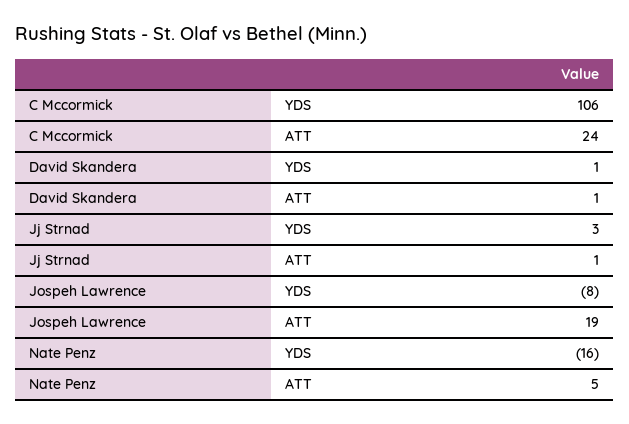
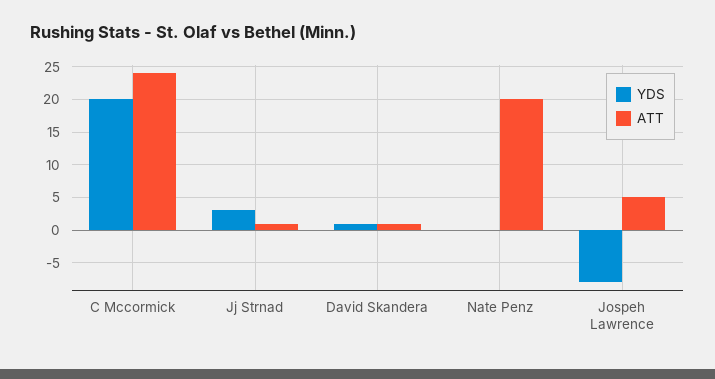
YDS, C Mccormick: 106 -> 20
ATT, Jospeh Lawrence: 19 -> 5
YDS, Nate Penz: -16 -> 0
ATT, Nate Penz: 5 -> 20

